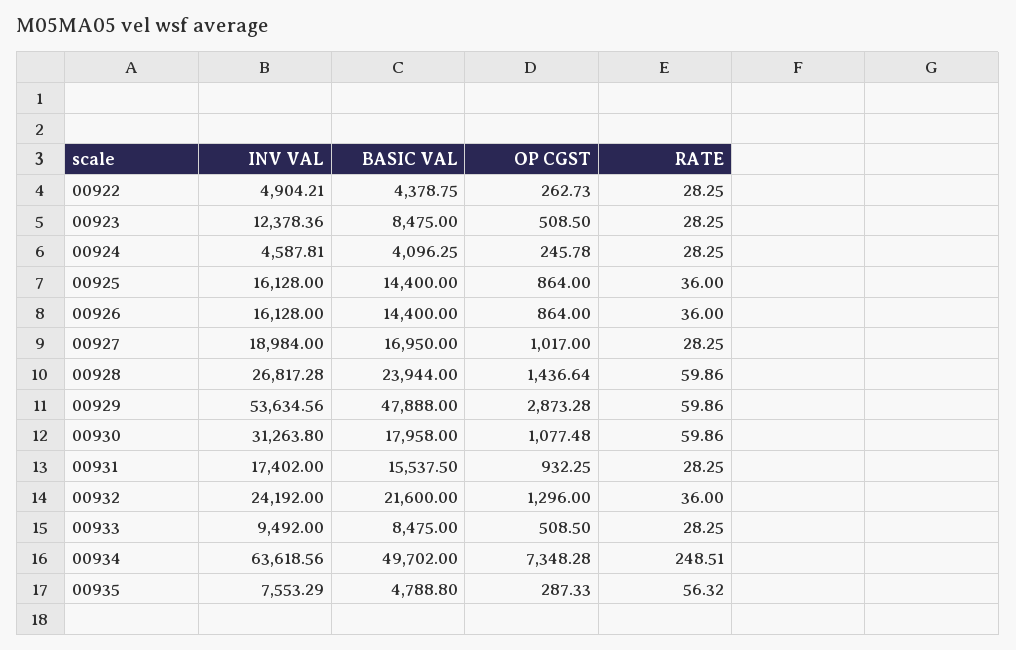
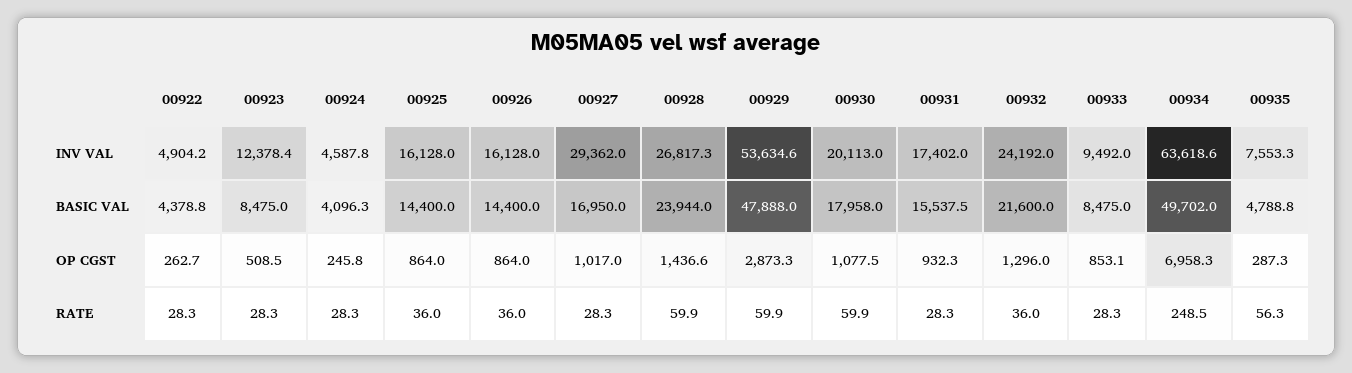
INV VAL, 00927: 18984 -> 29362
INV VAL, 00930: 31263.8 -> 20113
OP CGST, 00933: 508.5 -> 853.1
OP CGST, 00934: 7348.28 -> 6958.3

